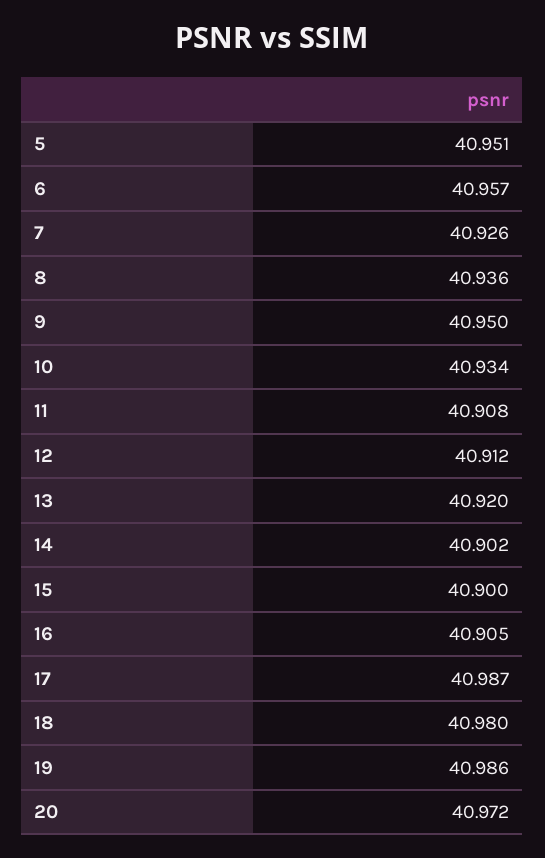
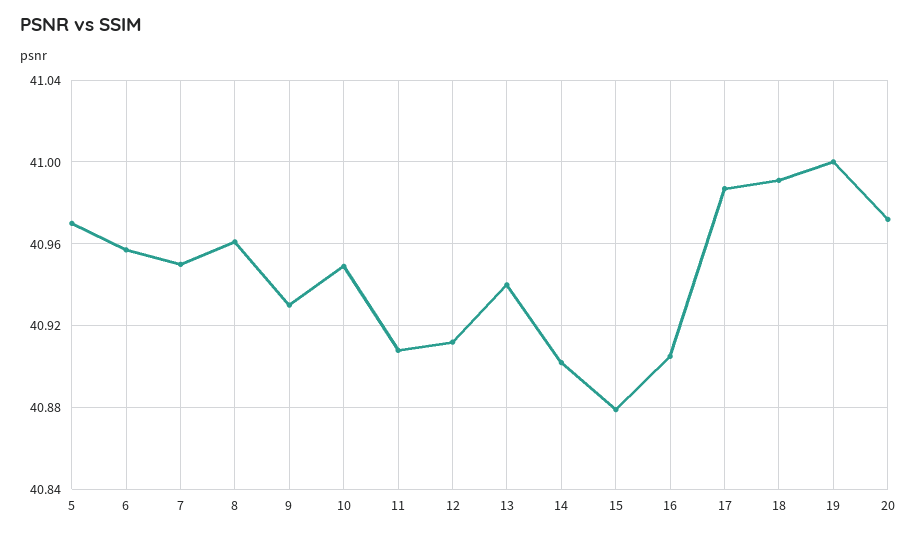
5: 40.951 -> 40.97
7: 40.926 -> 40.95
8: 40.936 -> 40.96
9: 40.95 -> 40.93
10: 40.934 -> 40.95
13: 40.92 -> 40.94
15: 40.9 -> 40.88
18: 40.98 -> 40.99
19: 40.986 -> 41

